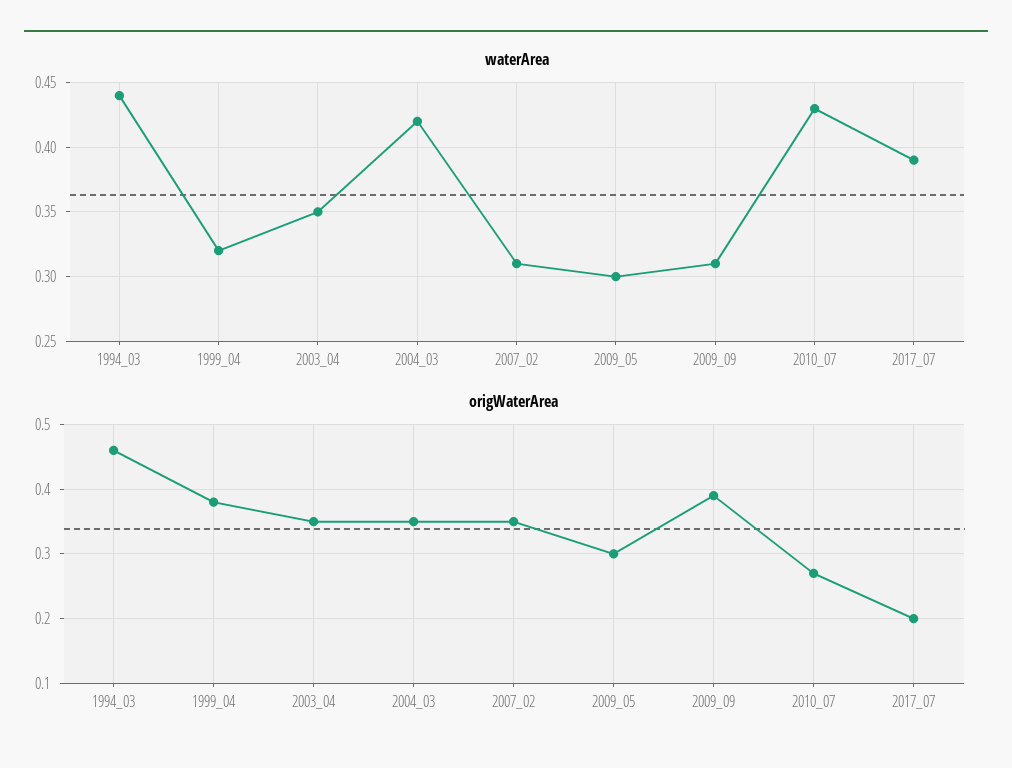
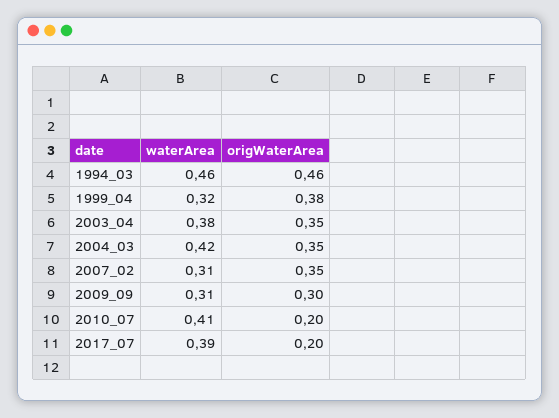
waterArea, 1994_03: 0.44 -> 0.46
waterArea, 2003_04: 0.35 -> 0.38
waterArea, 2009_05: 0.3 -> none
waterArea, 2010_07: 0.43 -> 0.41
origWaterArea, 2009_05: 0.3 -> none
origWaterArea, 2009_09: 0.39 -> 0.3
origWaterArea, 2010_07: 0.27 -> 0.2

